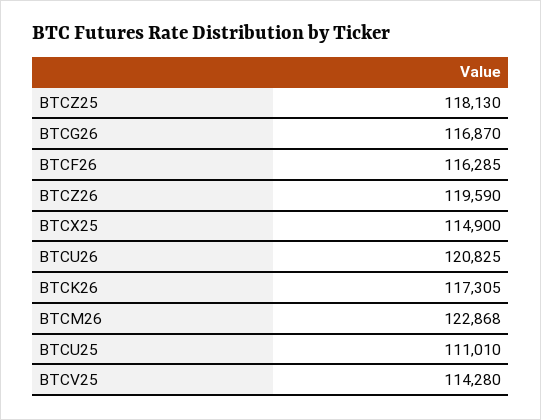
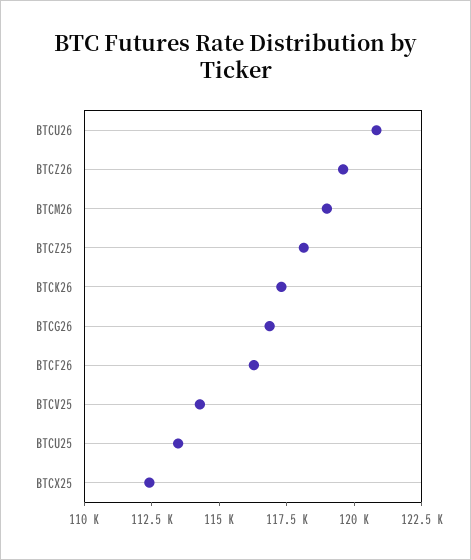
BTCX25: 114900 -> 112500
BTCM26: 122868 -> 119000
BTCU25: 111010 -> 113500

